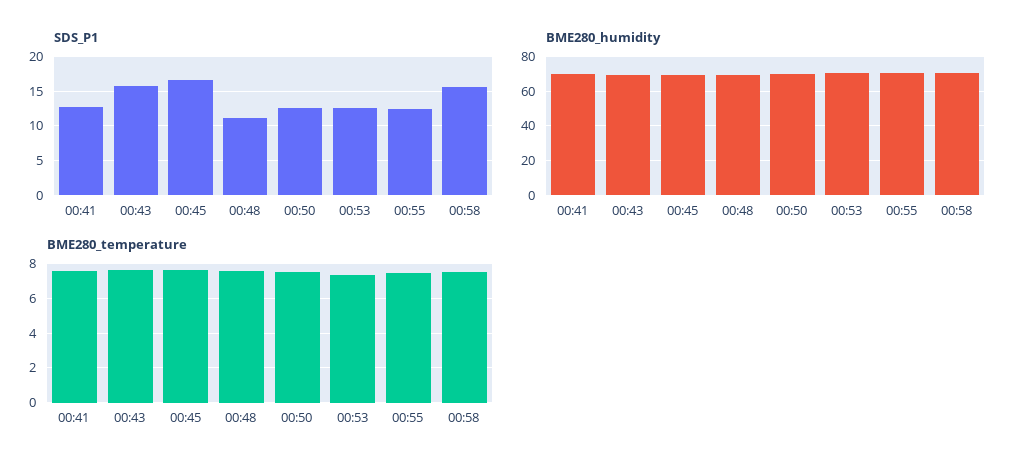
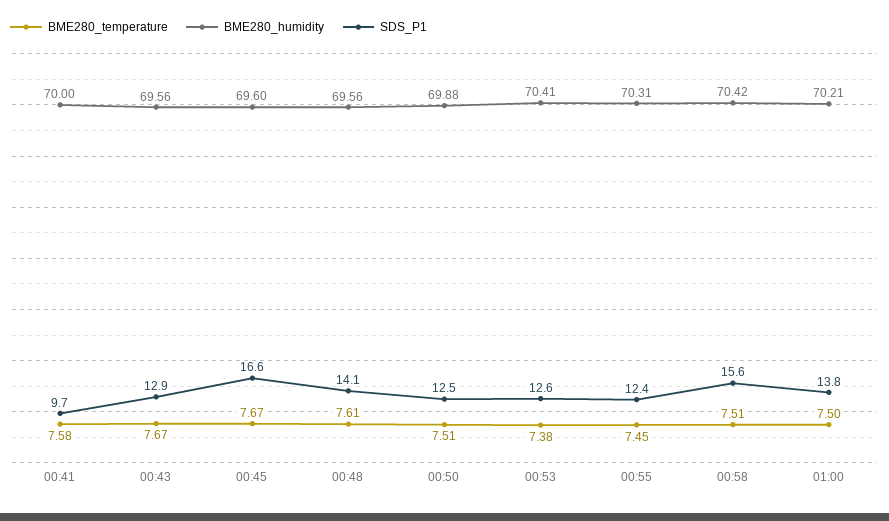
SDS_P1, 00:41: 13 -> 9.7
SDS_P1, 00:43: 16 -> 12.9
SDS_P1, 00:48: 11 -> 14.1
BME280_temperature, 01:00: none -> 7.5
BME280_humidity, 01:00: none -> 70.21
SDS_P1, 01:00: none -> 13.8

